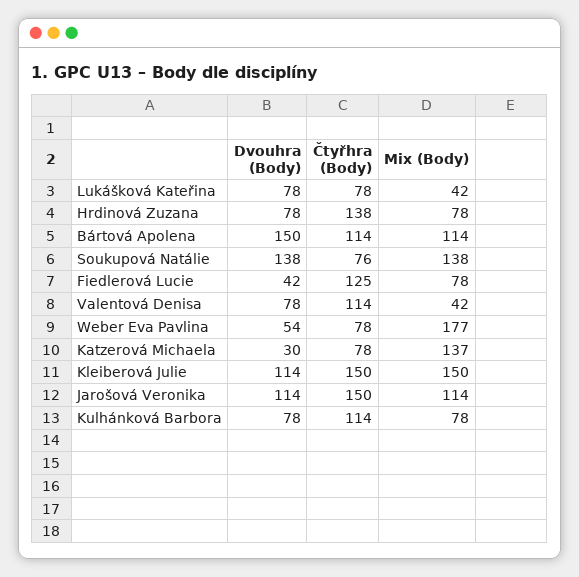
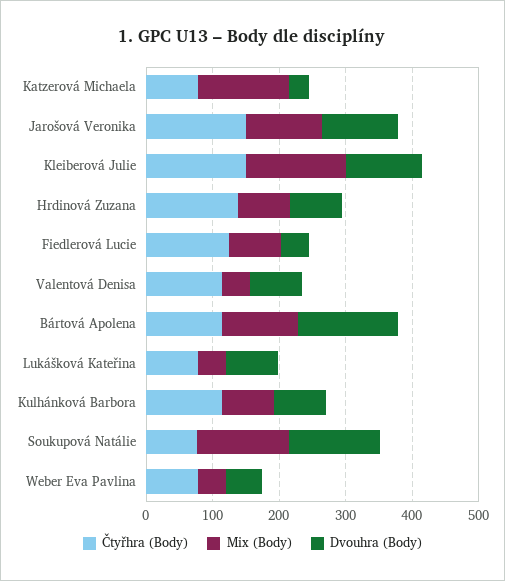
Mix (Body), Weber Eva Pavlina: 177 -> 40

